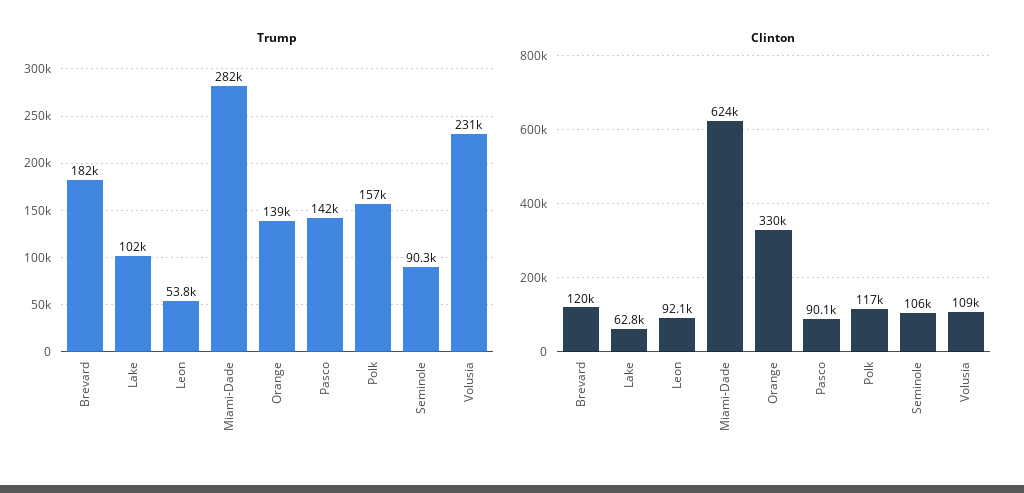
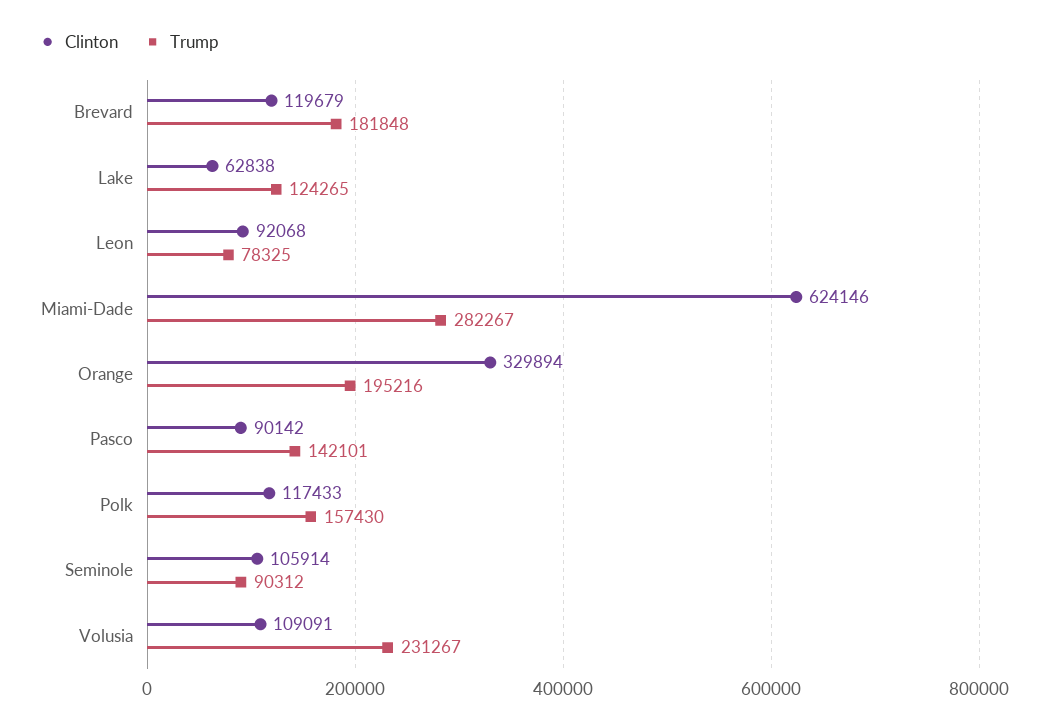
Trump, Lake: 102000 -> 124265
Trump, Leon: 53800 -> 78325
Trump, Orange: 139000 -> 195216

